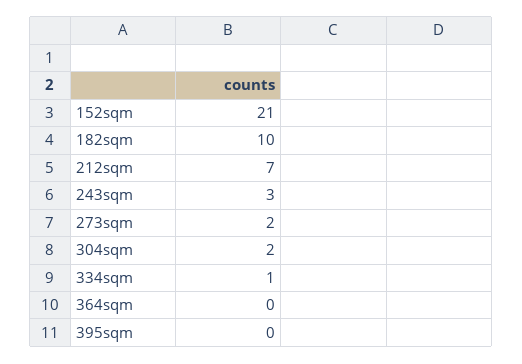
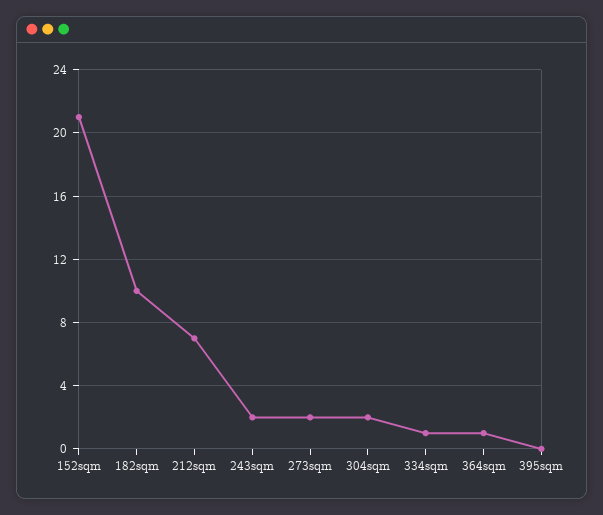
243sqm: 3 -> 2
364sqm: 0 -> 1

